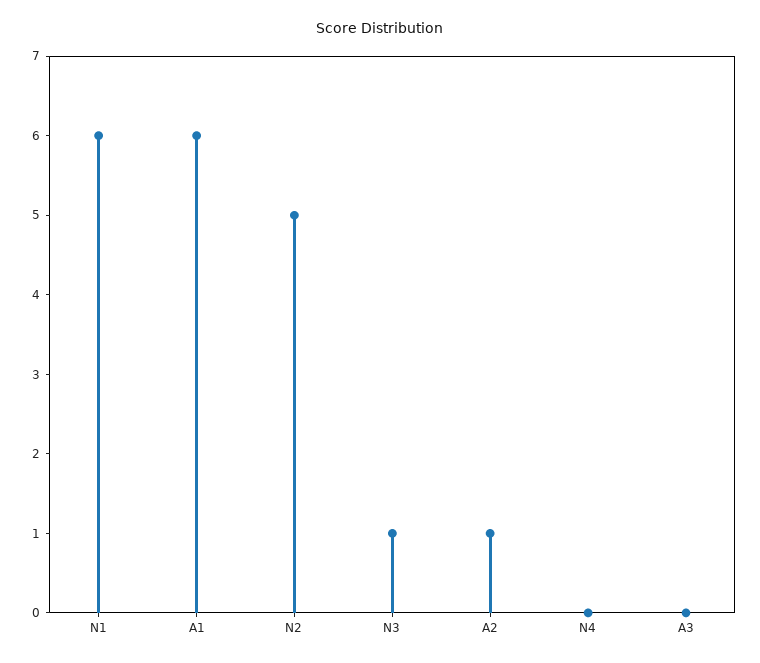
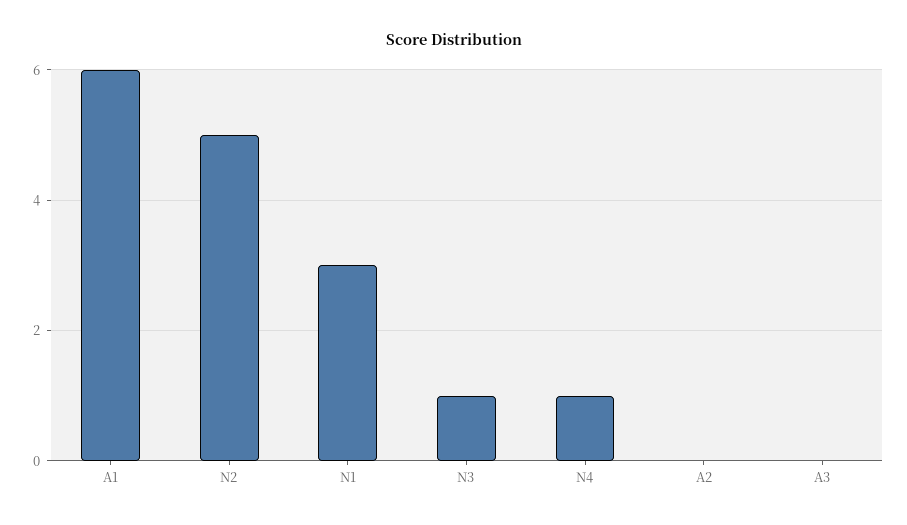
N1: 6 -> 3
A2: 1 -> 0
N4: 0 -> 1

